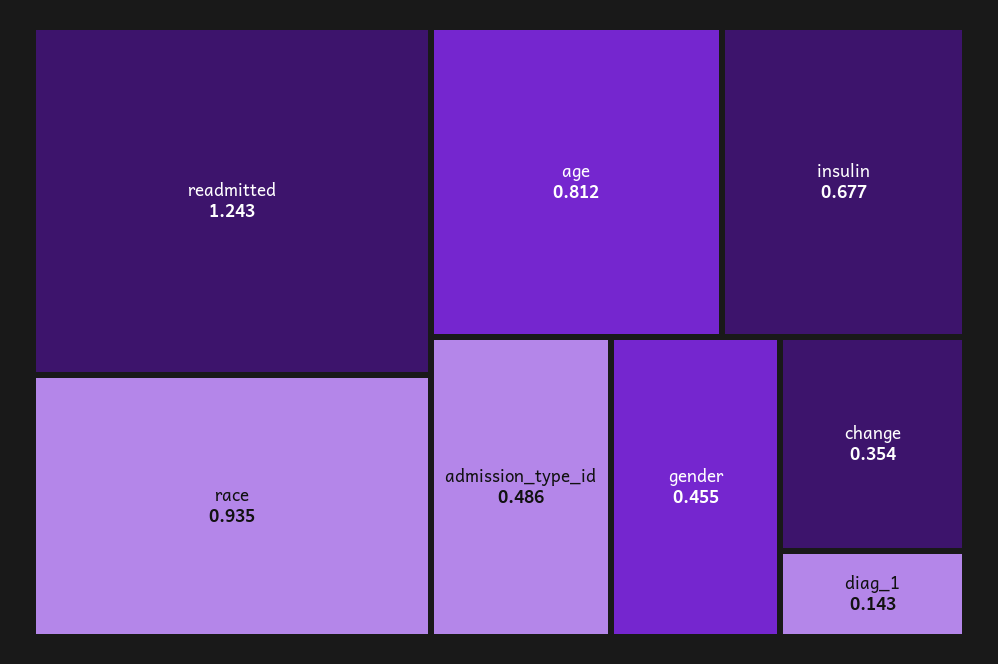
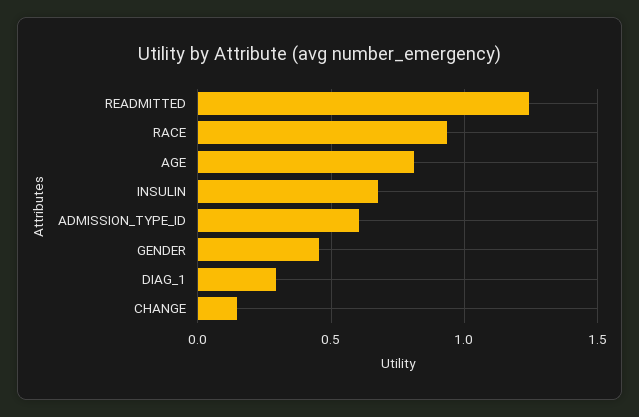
admission_type_id: 0.486 -> 0.6
change: 0.354 -> 0.15
diag_1: 0.143 -> 0.3

